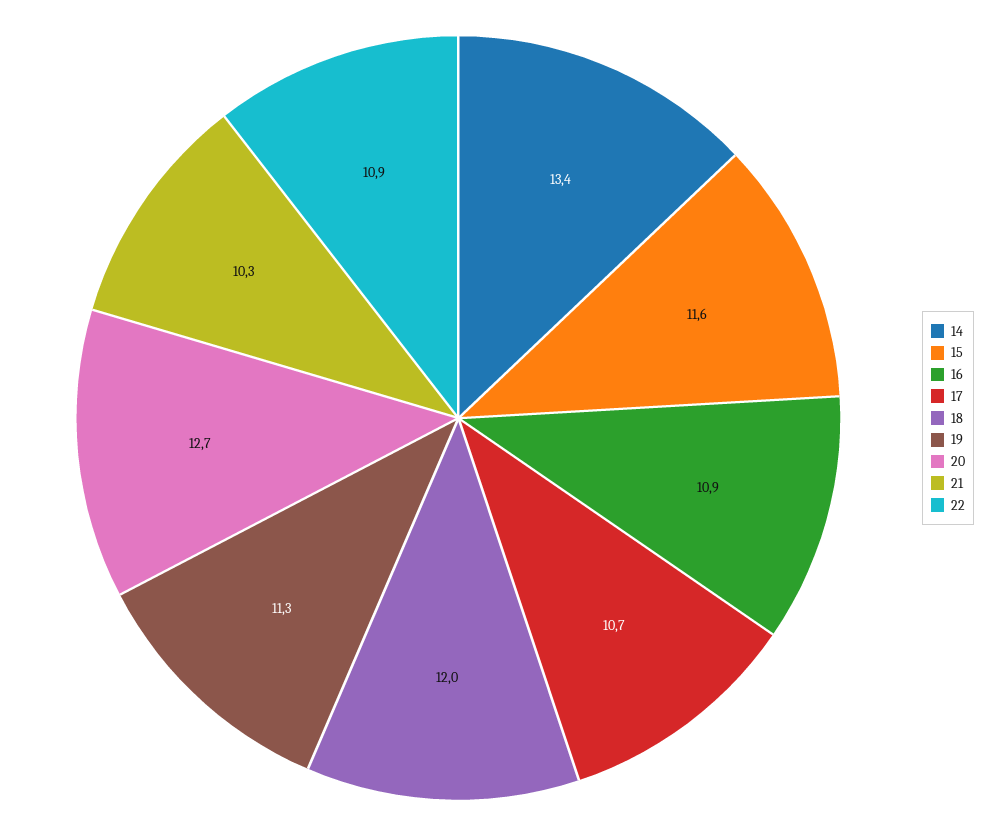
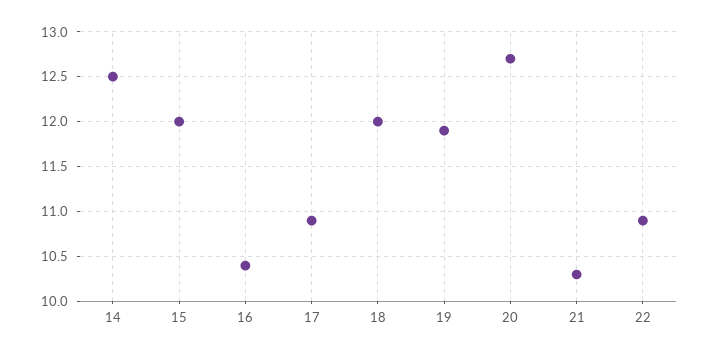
14: 13.4 -> 12.5
15: 11.6 -> 12
16: 10.9 -> 10.4
17: 10.7 -> 10.9
19: 11.3 -> 11.9

